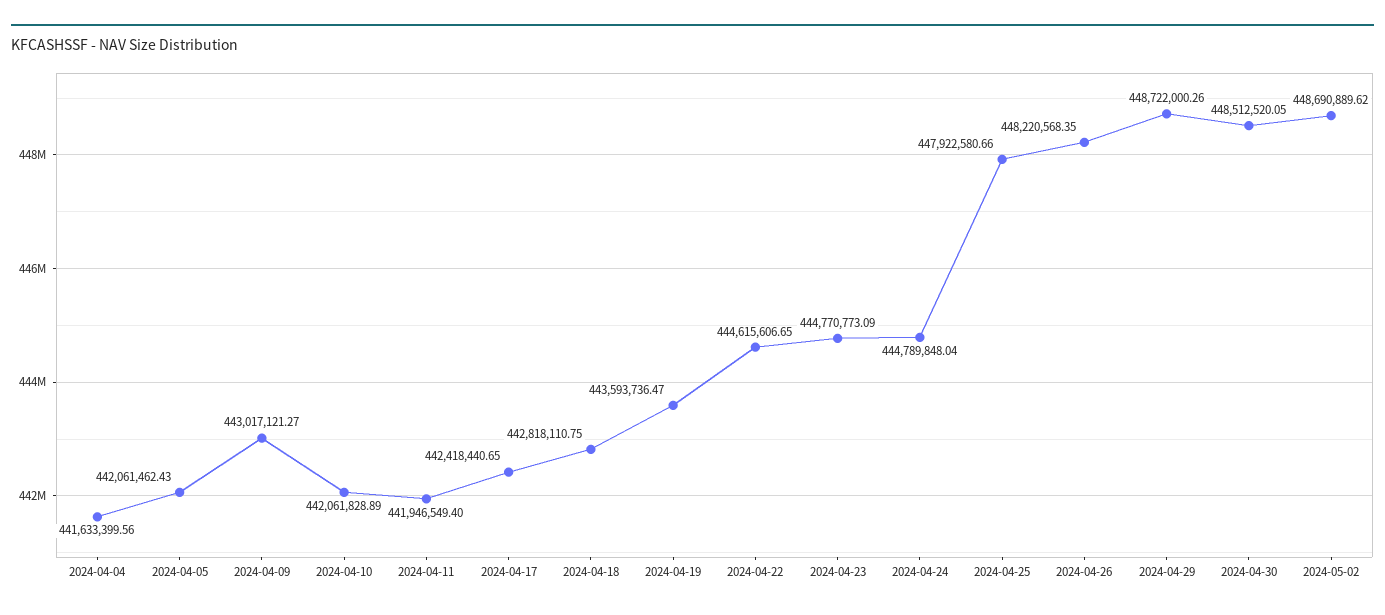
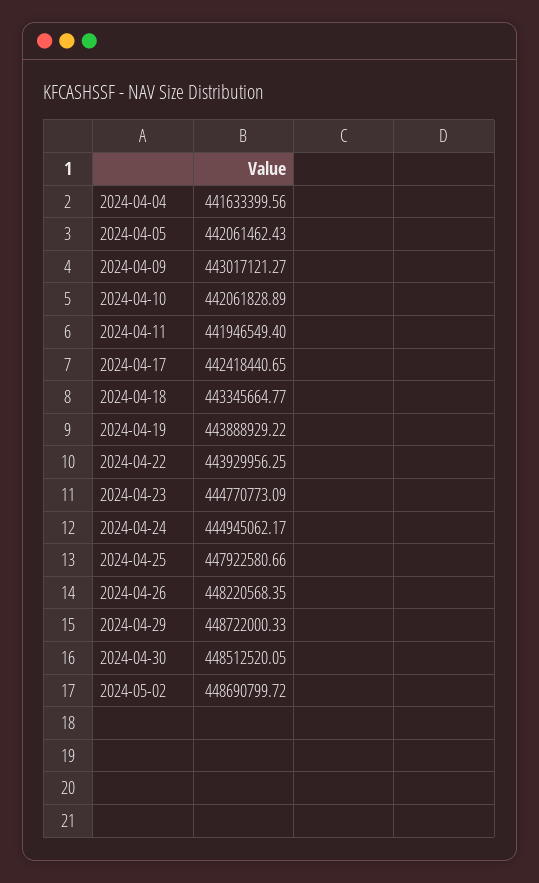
2024-04-18: 442818110.75 -> 443345664.77
2024-04-19: 443593736.47 -> 443888929.22
2024-04-22: 444615606.65 -> 443929956.25
2024-04-24: 444789848.04 -> 444945062.17
2024-04-29: 448722000.26 -> 448722000.33
2024-05-02: 448690889.62 -> 448690799.72

